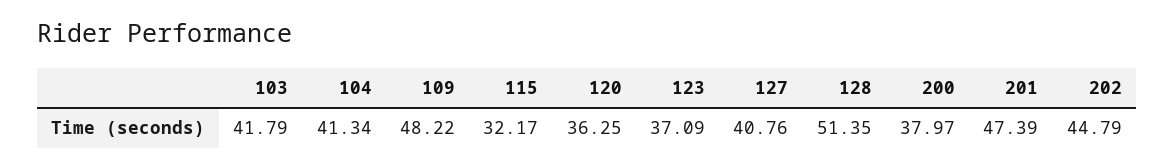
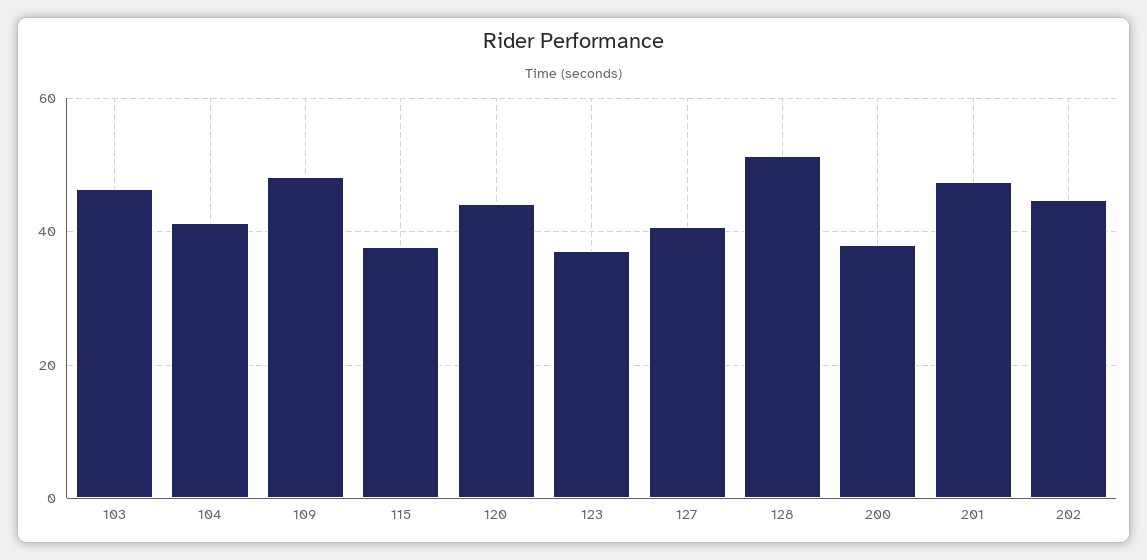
103: 41.79 -> 46
115: 32.17 -> 38
120: 36.25 -> 44

